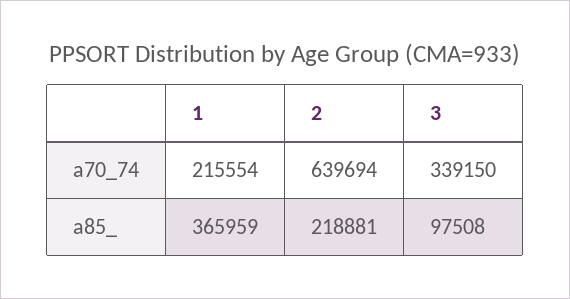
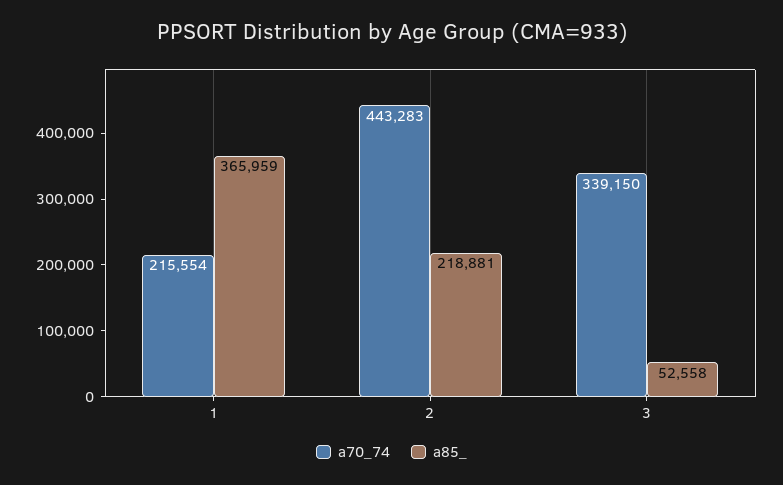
a70_74, 2: 639694 -> 443283
a85_, 3: 97508 -> 52558

